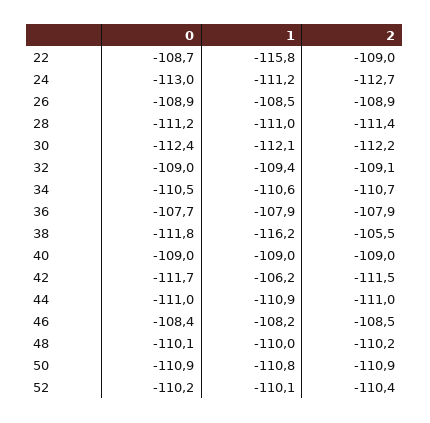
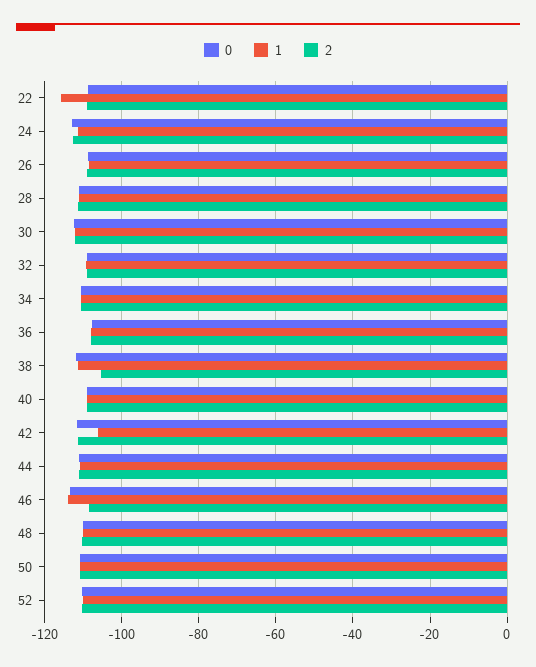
1, 38: -116.2 -> -112
0, 46: -108.4 -> -114
1, 46: -108.2 -> -114

